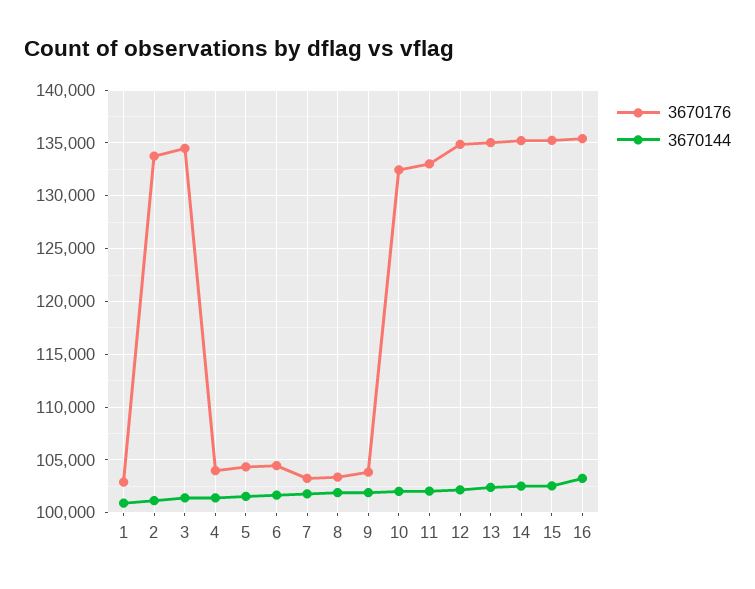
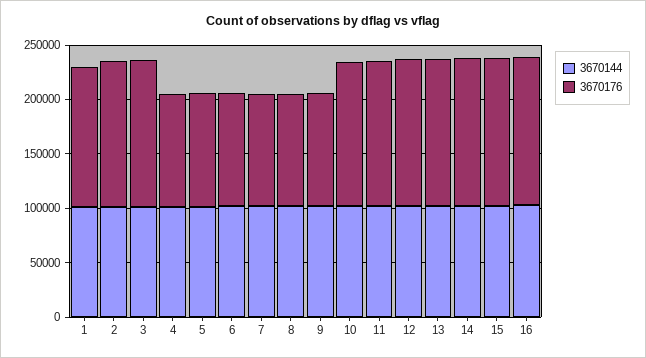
3670176, 1: 103000 -> 130000

